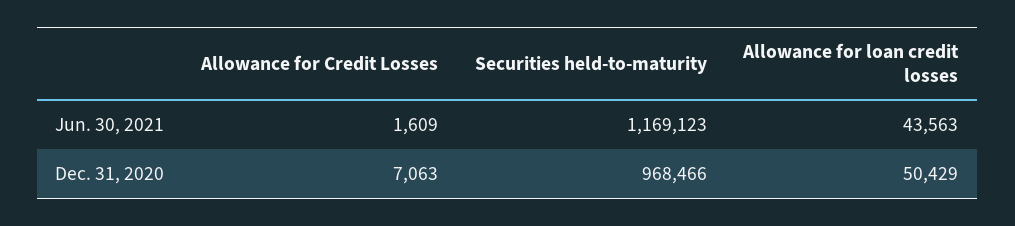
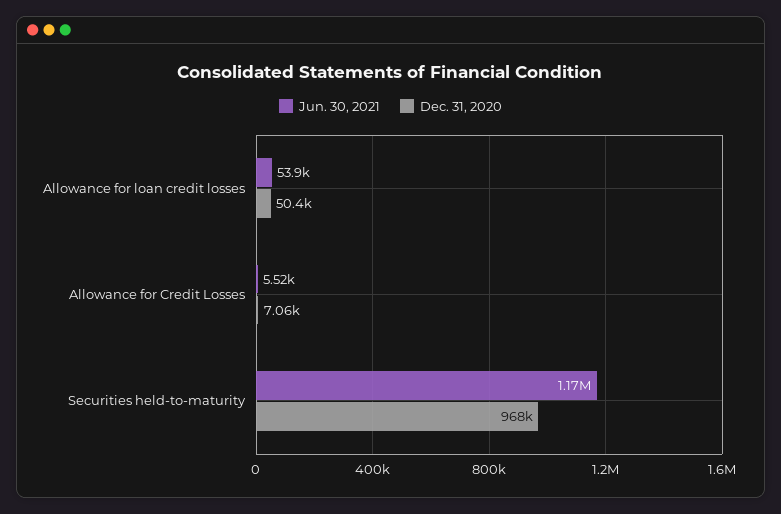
Jun. 30, 2021, Allowance for Credit Losses: 1609 -> 5520
Jun. 30, 2021, Allowance for loan credit losses: 43563 -> 53900

